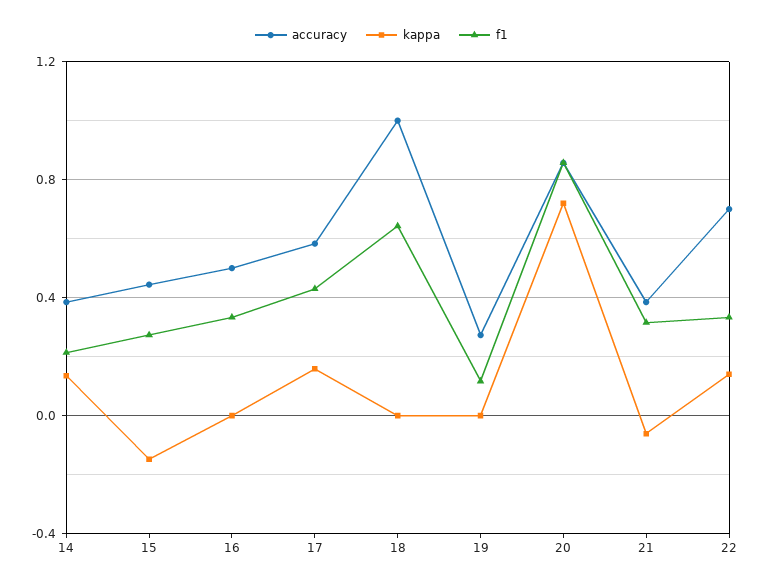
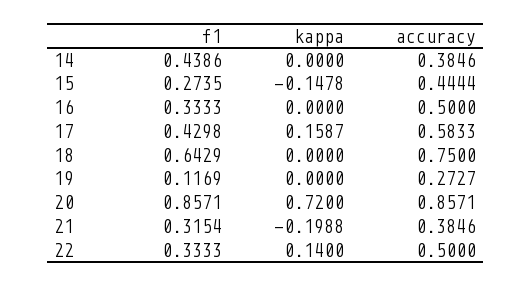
kappa, 14: 0.15 -> 0
f1, 14: 0.2 -> 0.4386
accuracy, 18: 1 -> 0.75
kappa, 21: -0.05 -> -0.1988
accuracy, 22: 0.7 -> 0.5

